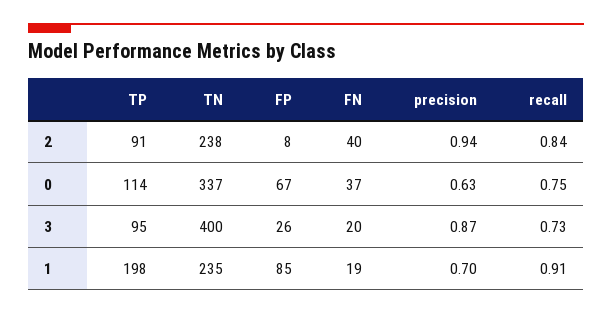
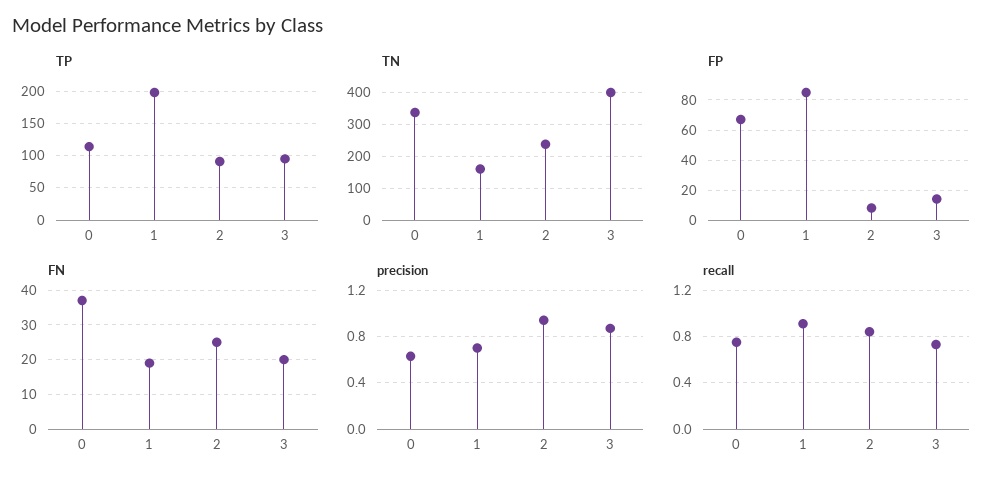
FN, 2: 40 -> 25
FP, 3: 26 -> 15
TN, 1: 235 -> 160

